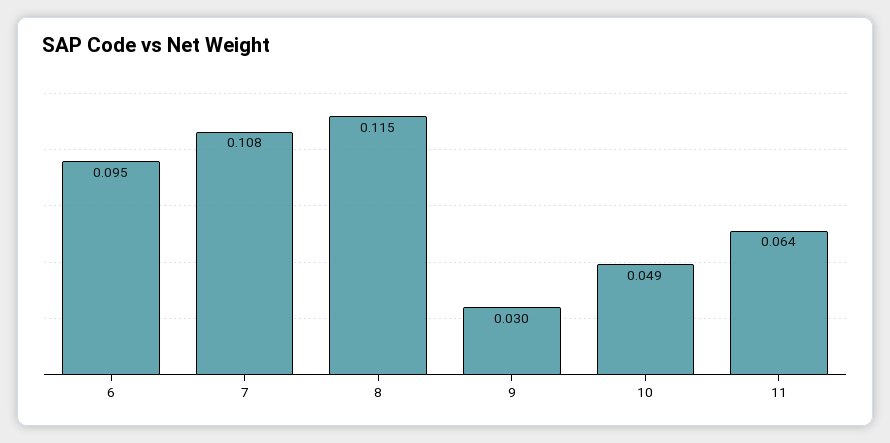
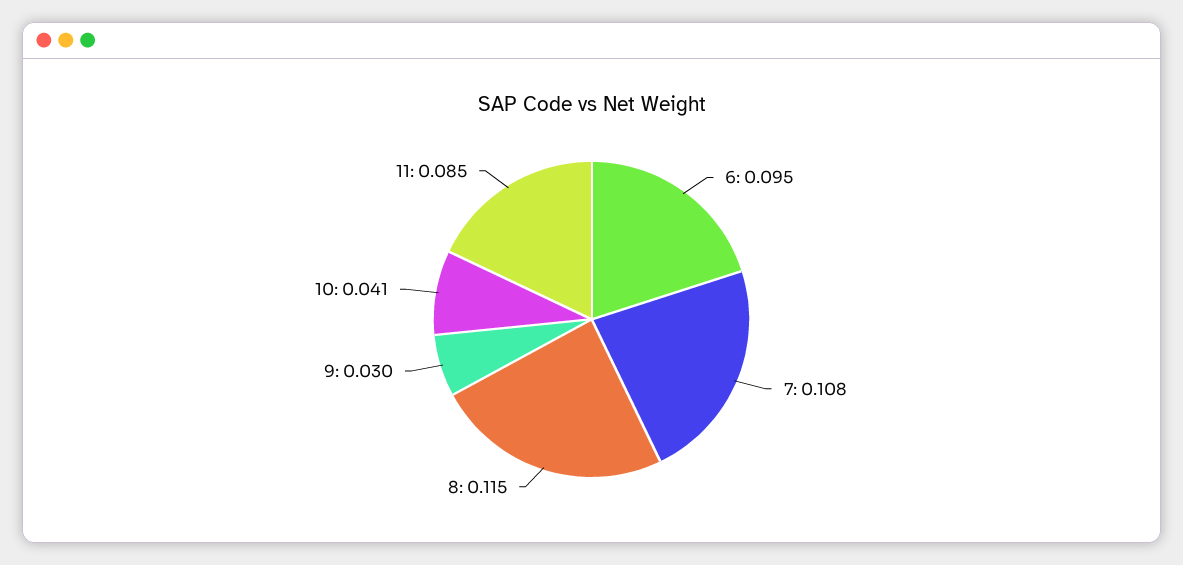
10: 0.049 -> 0.041
11: 0.064 -> 0.085

